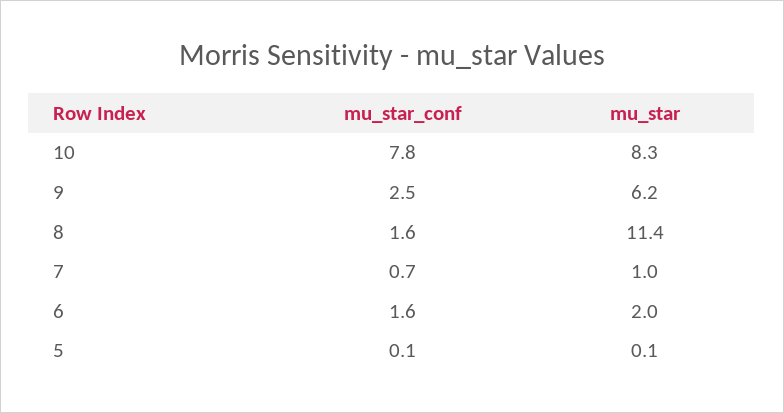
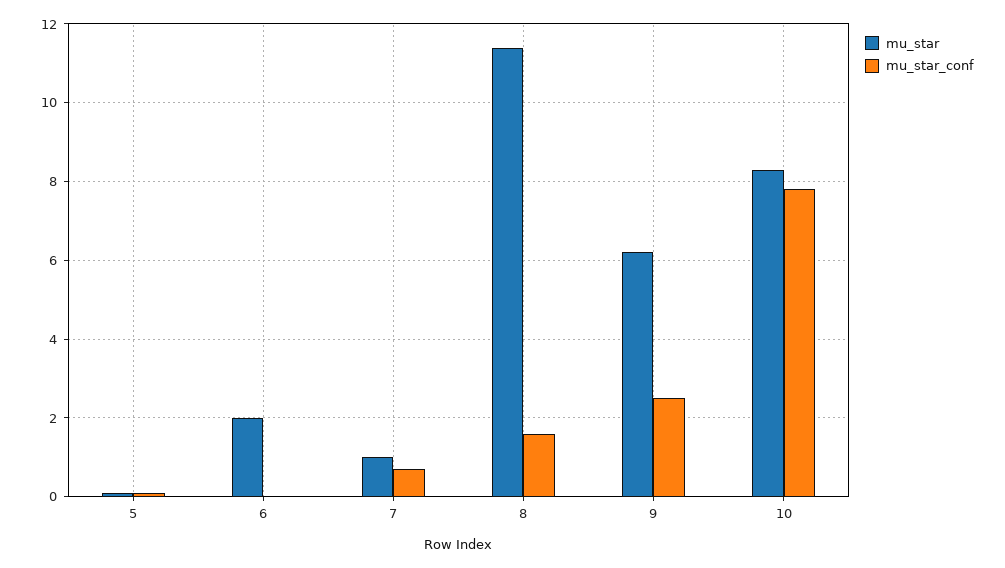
mu_star_conf, 6: 1.6 -> 0

